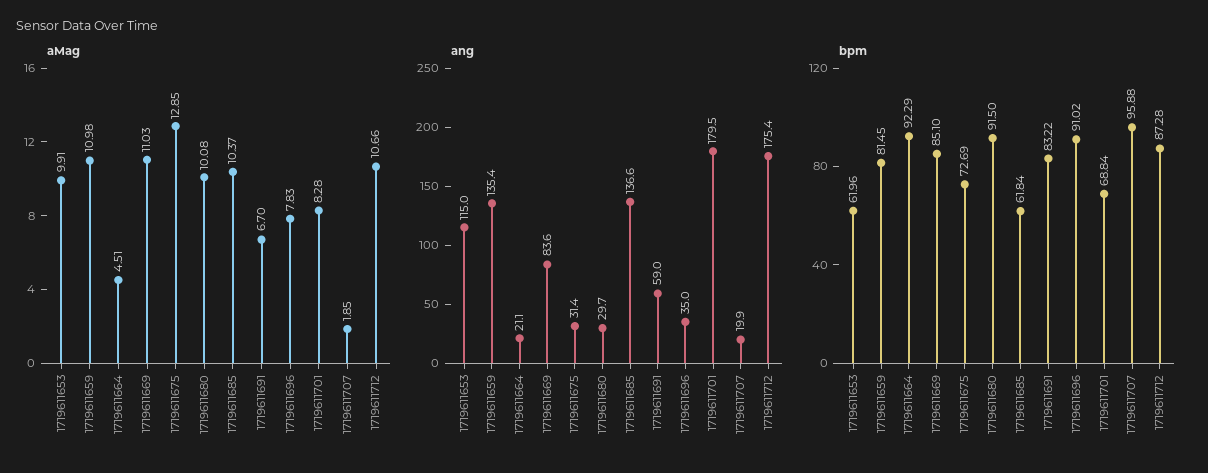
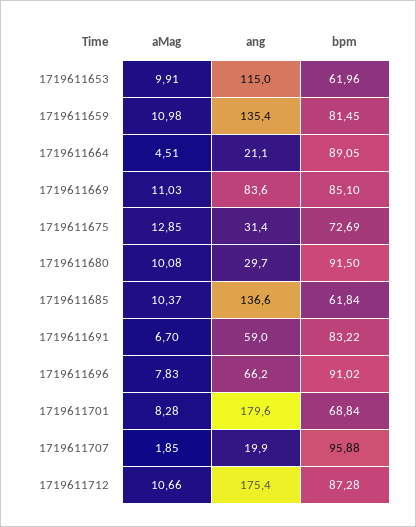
ang, 1719611696: 35 -> 66.2
ang, 1719611701: 179.5 -> 179.6
bpm, 1719611664: 92.29 -> 89.05

